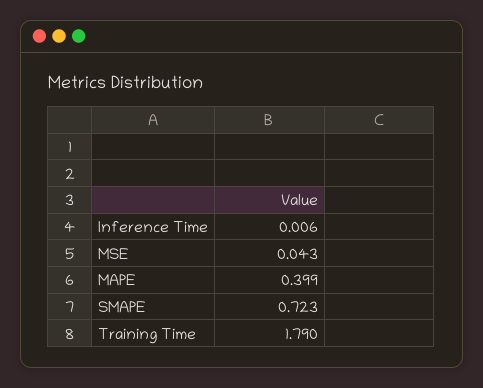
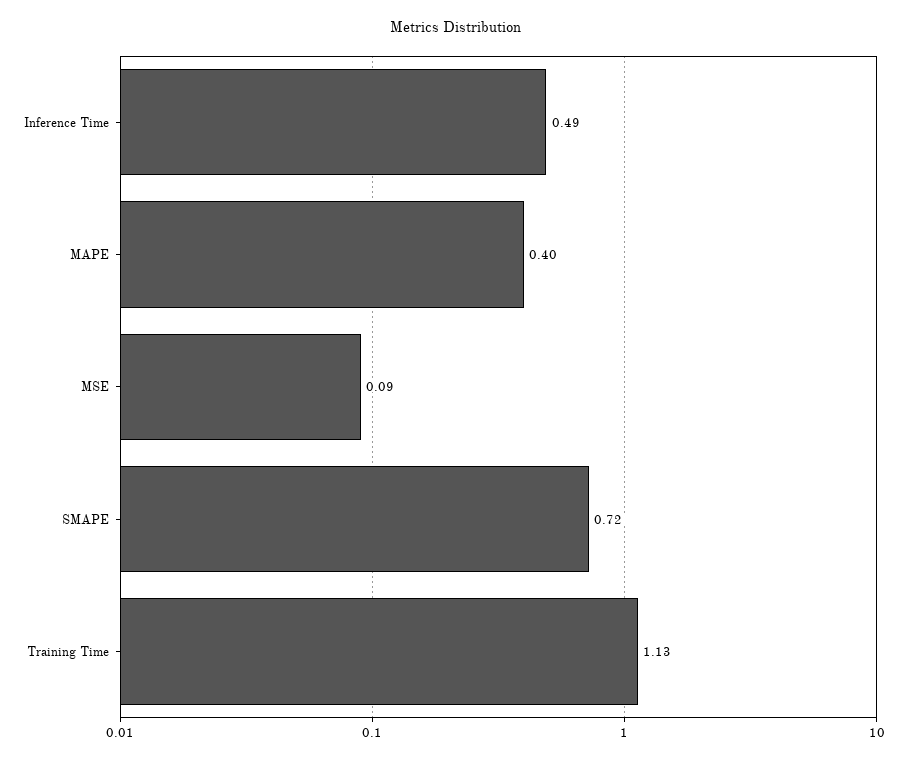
Inference Time: 0.006 -> 0.49
MSE: 0.043 -> 0.09
Training Time: 1.79 -> 1.13

